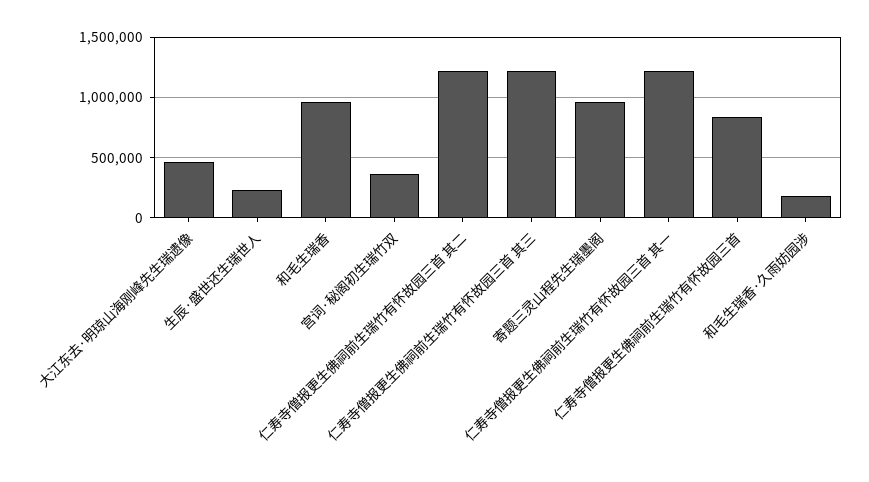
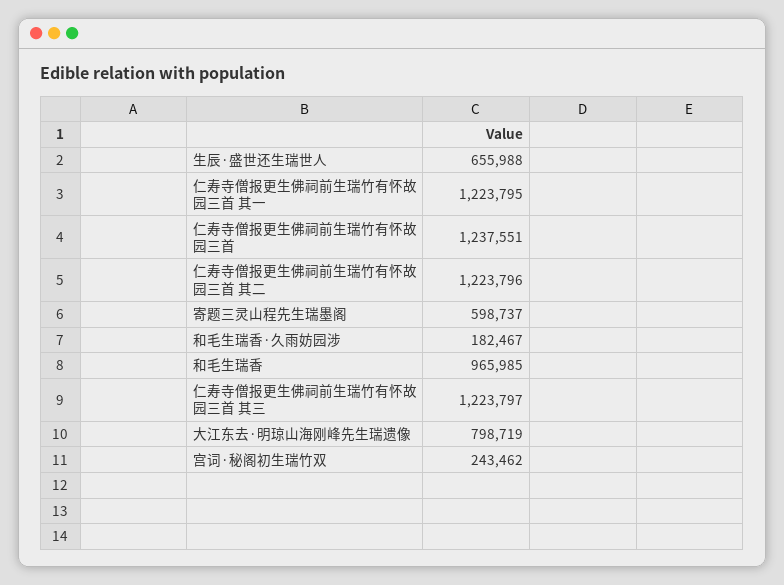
大江东去·明琼山海刚峰先生瑞遗像: 450000 -> 798719
生辰·盛世还生瑞世人: 250000 -> 655988
宫词·秘阁初生瑞竹双: 350000 -> 243462
寄题三灵山程先生瑞墨阁: 950000 -> 598737
仁寿寺僧报更生佛祠前生瑞竹有怀故园三首: 850000 -> 1237551

